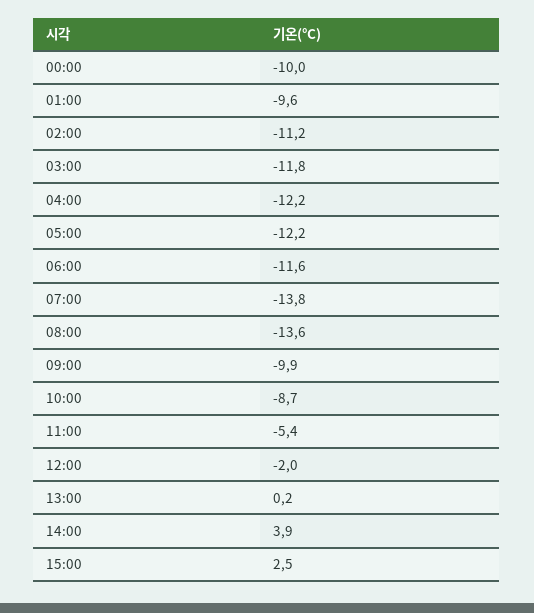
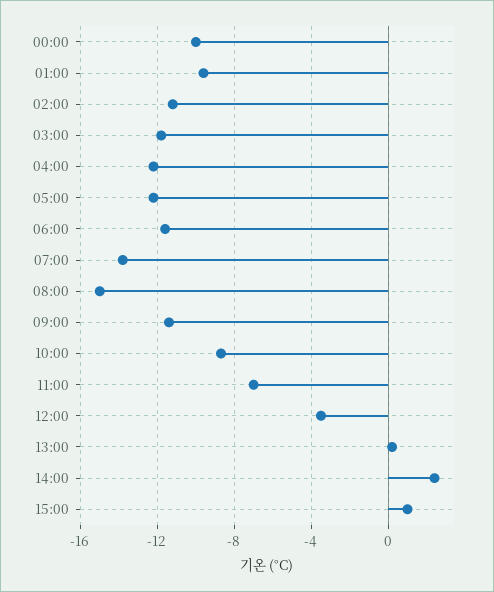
08:00: -13.6 -> -15
09:00: -9.9 -> -11.5
11:00: -5.4 -> -7
12:00: -2 -> -3.5
14:00: 3.9 -> 2.5
15:00: 2.5 -> 1

